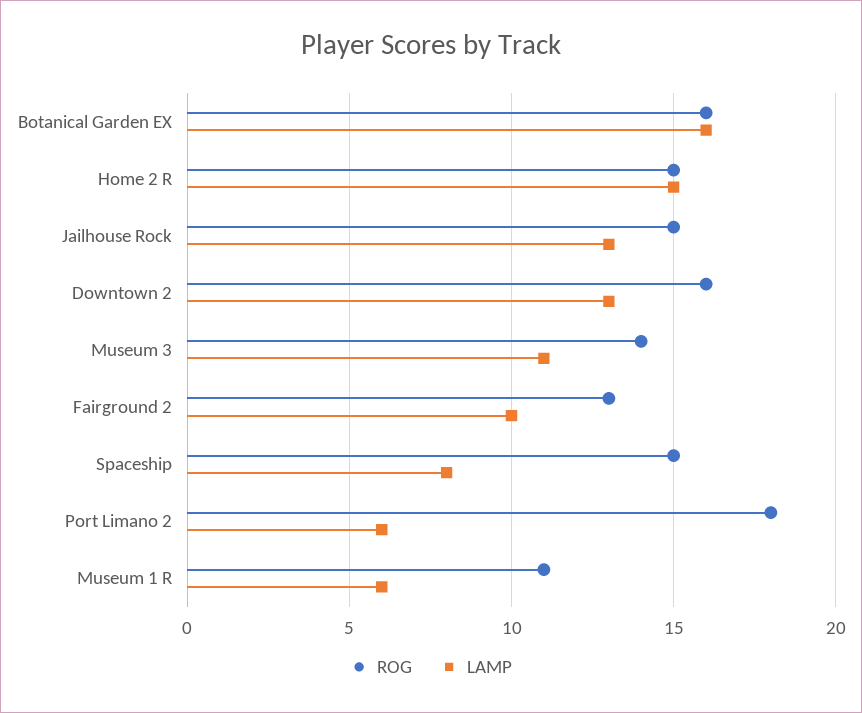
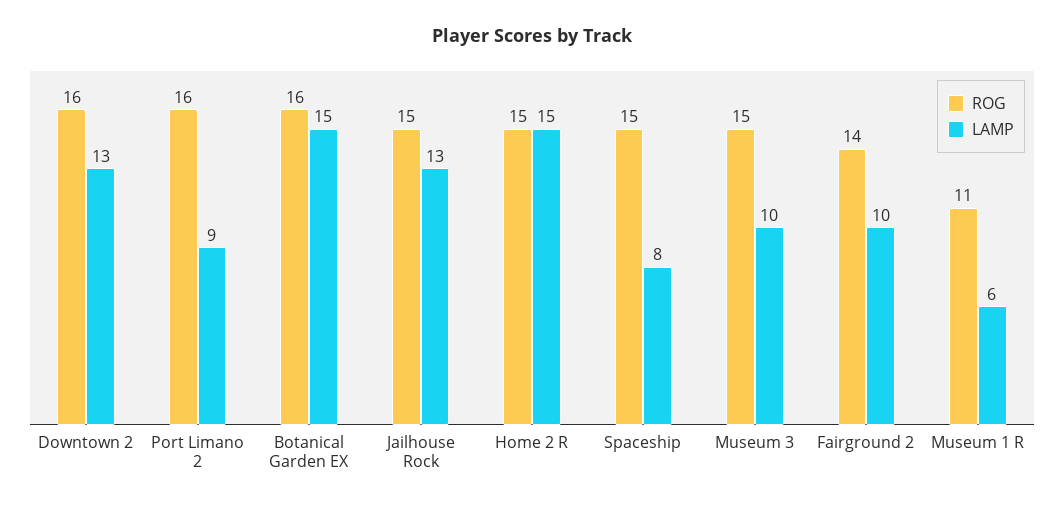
LAMP, Botanical Garden EX: 16 -> 15
ROG, Museum 3: 14 -> 15
LAMP, Museum 3: 11 -> 10
ROG, Fairground 2: 13 -> 14
ROG, Port Limano 2: 18 -> 16
LAMP, Port Limano 2: 6 -> 9

